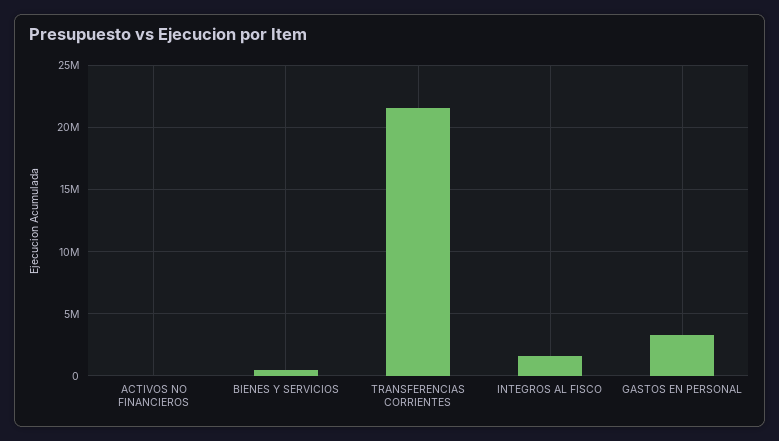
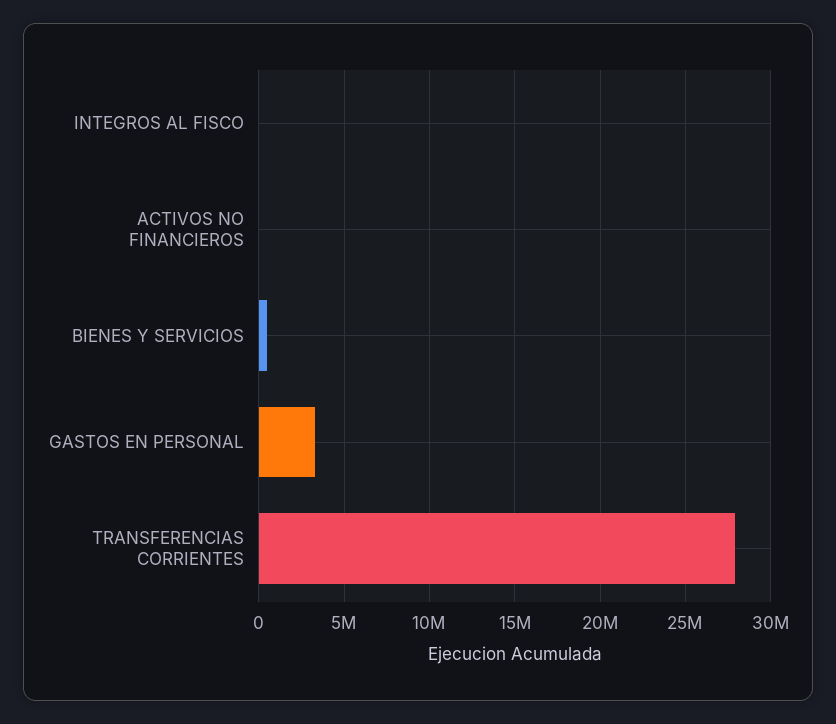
TRANSFERENCIAS CORRIENTES: 21500000 -> 28000000
INTEGROS AL FISCO: 1500000 -> 0

